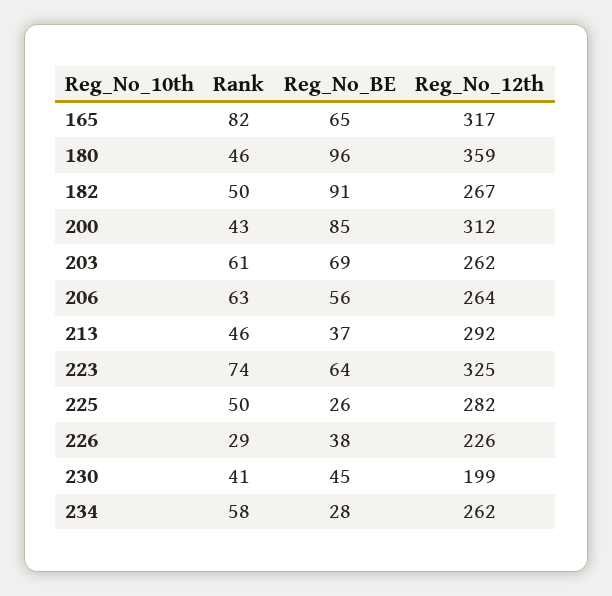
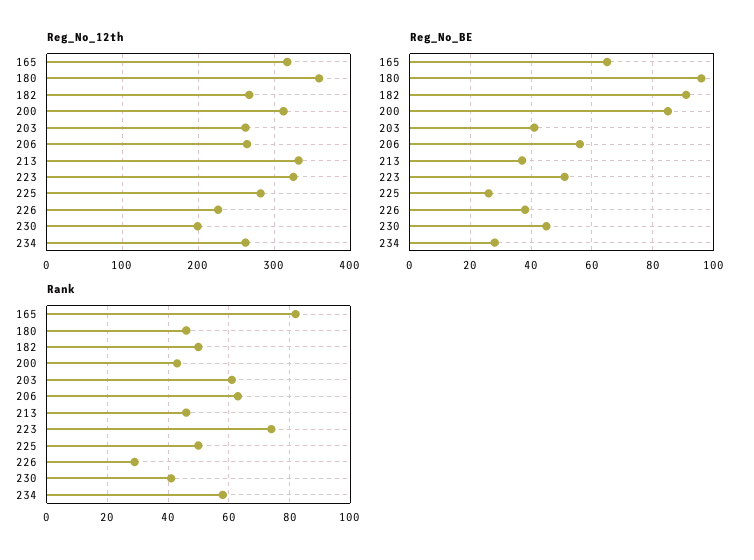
Reg_No_BE, 203: 69 -> 40
Reg_No_12th, 213: 292 -> 330
Reg_No_BE, 223: 64 -> 50

